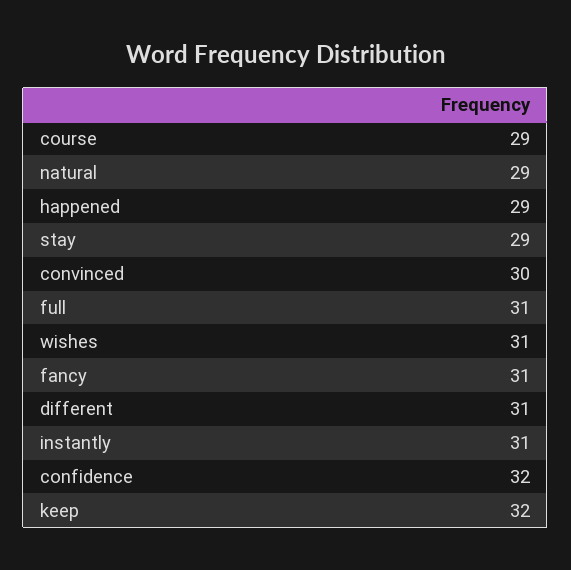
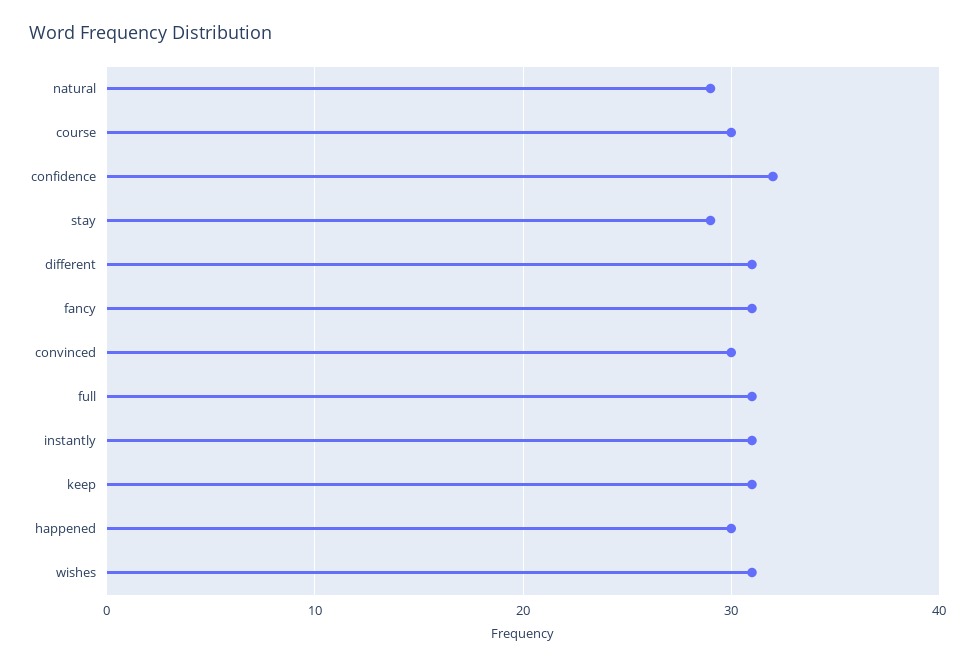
course: 29 -> 30
happened: 29 -> 30
keep: 32 -> 31

